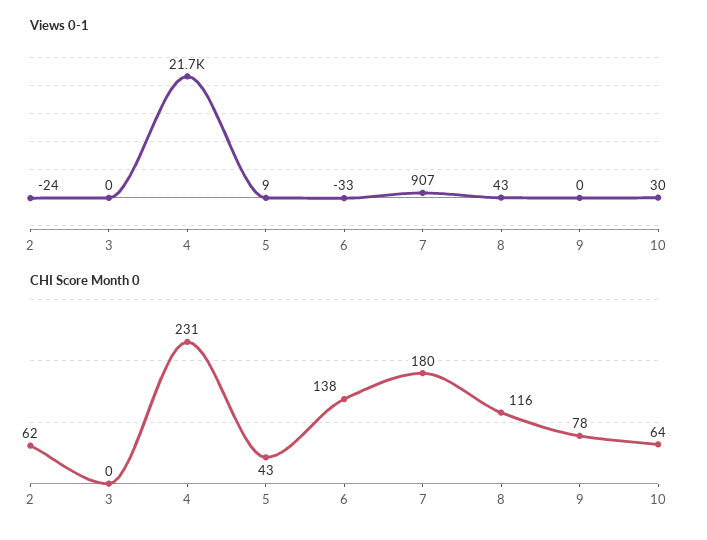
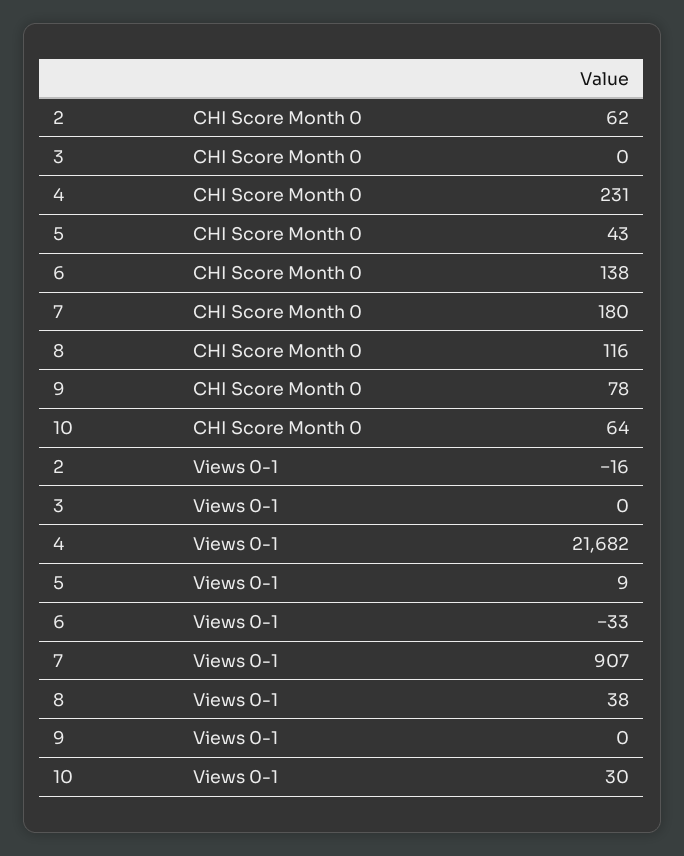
Views 0-1, 2: -24 -> -16
Views 0-1, 8: 43 -> 38

